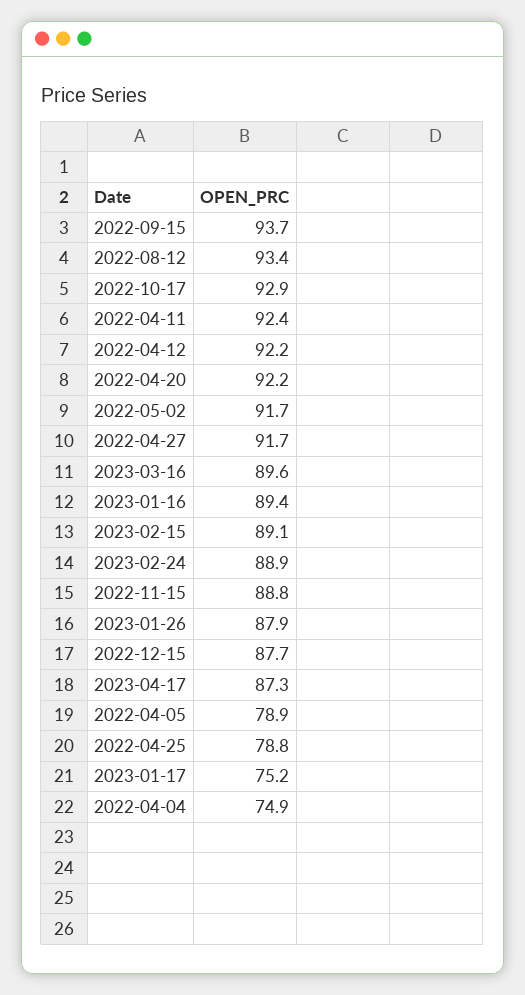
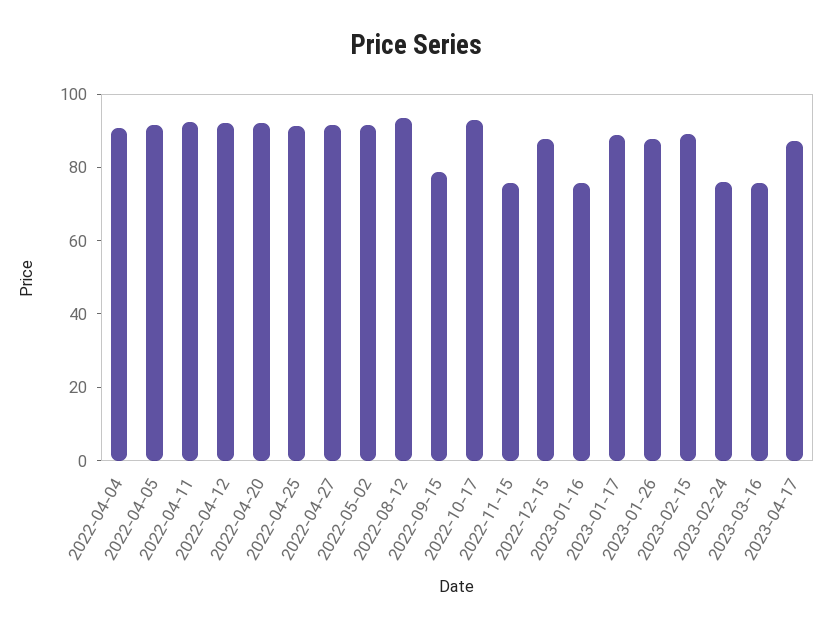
2022-09-15: 93.7 -> 80
2023-03-16: 89.6 -> 75
2023-01-16: 89.4 -> 75
2023-02-24: 88.9 -> 75
2022-11-15: 88.8 -> 75
2022-04-05: 78.9 -> 90
2022-04-25: 78.8 -> 90
2023-01-17: 75.2 -> 90
2022-04-04: 74.9 -> 90

